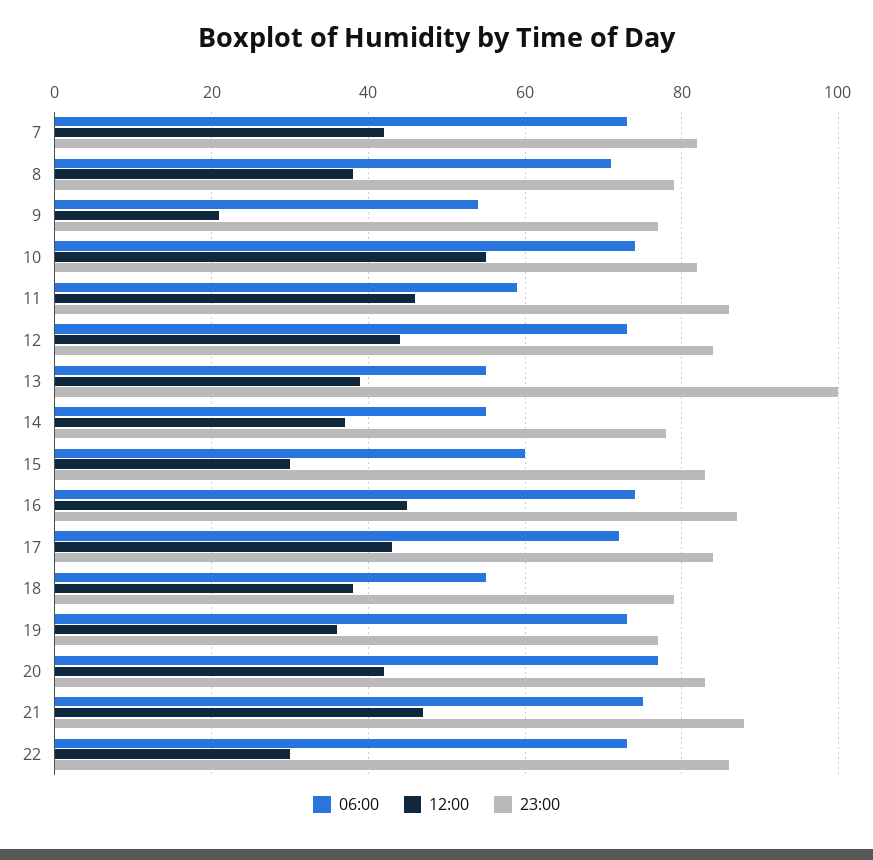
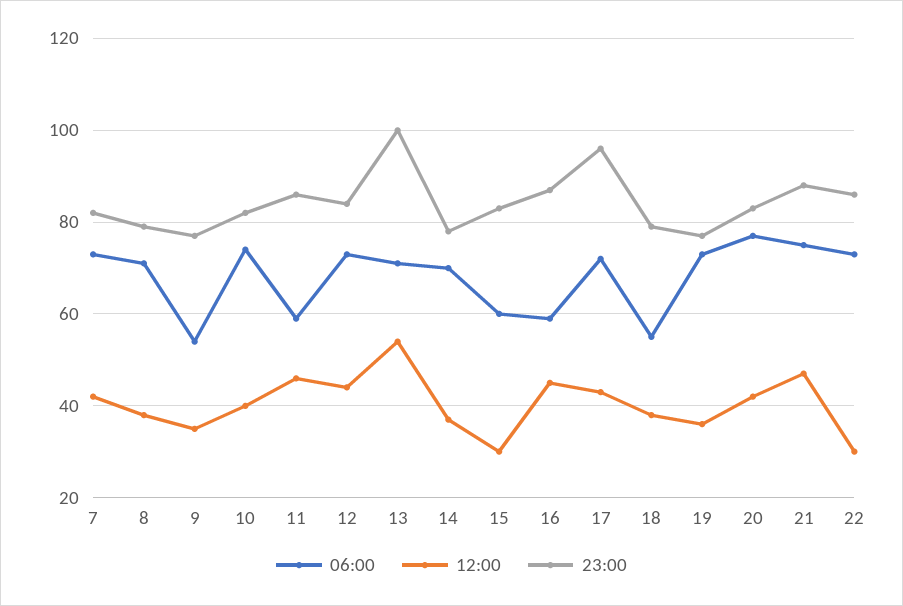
12:00, 9: 20 -> 35
12:00, 10: 55 -> 40
06:00, 13: 55 -> 70
12:00, 13: 40 -> 55
06:00, 14: 55 -> 70
06:00, 16: 75 -> 60
23:00, 17: 85 -> 95

